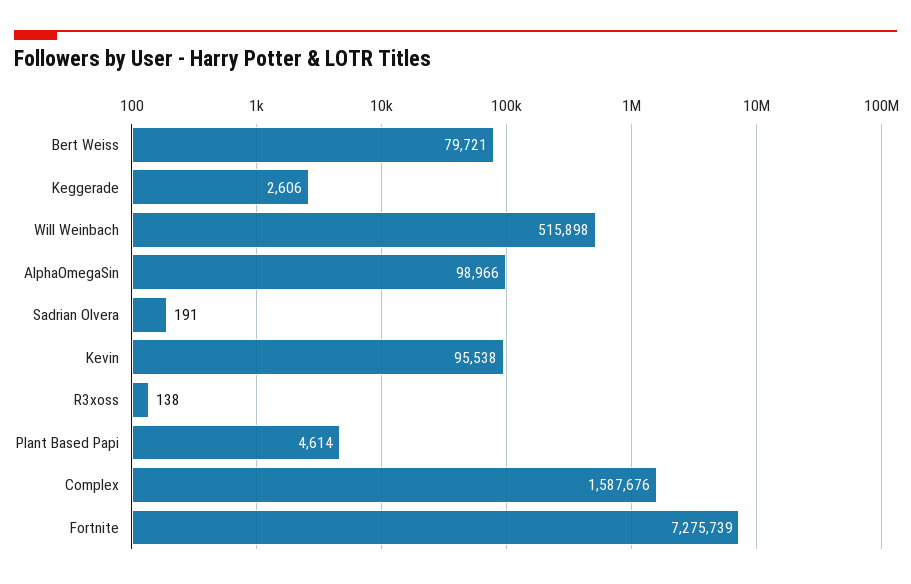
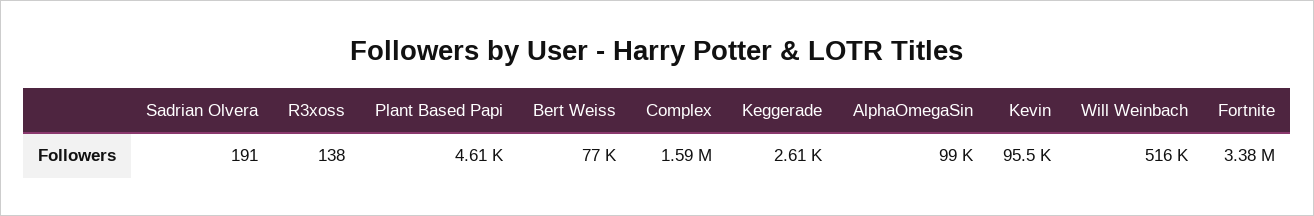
Bert Weiss: 79721 -> 77000
Fortnite: 7275739 -> 3380000

